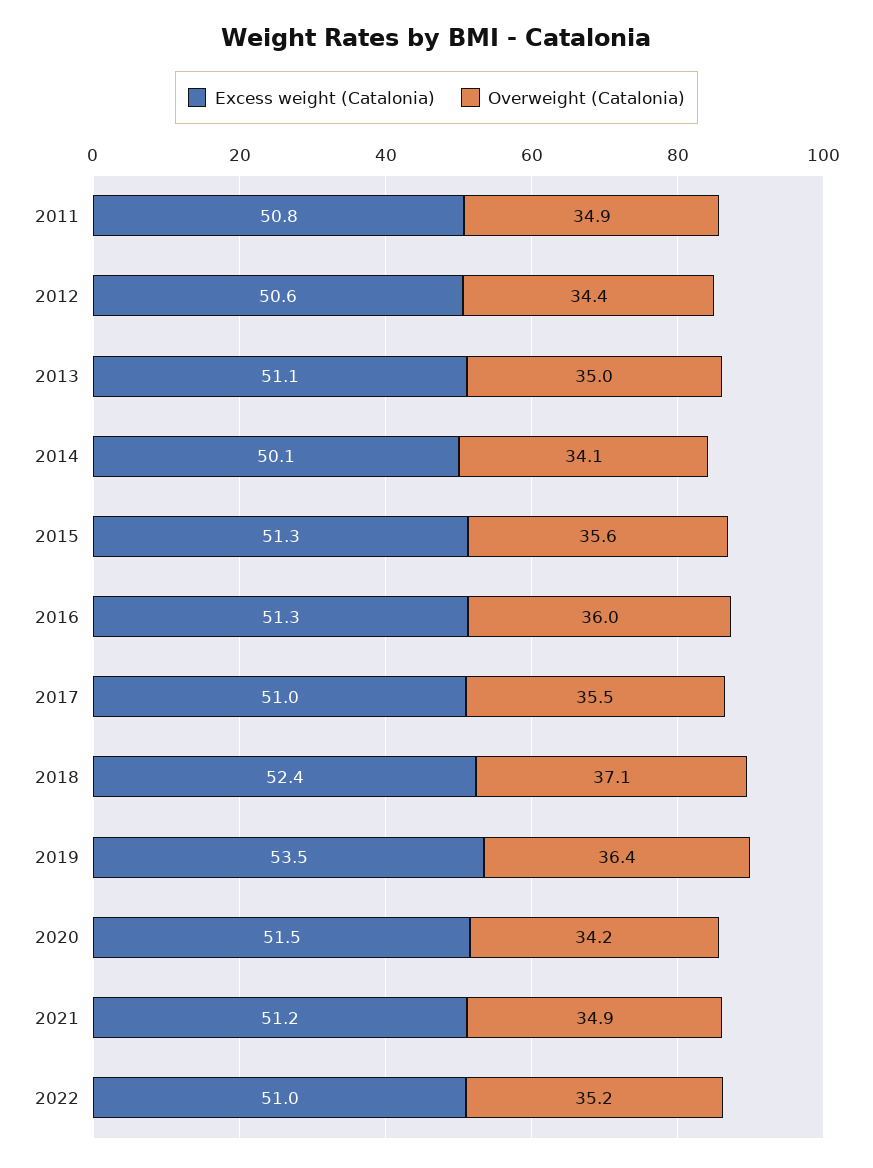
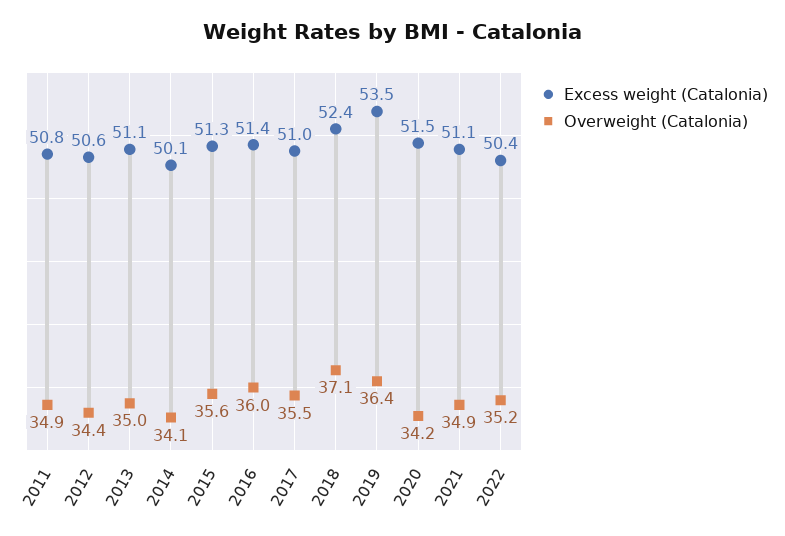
Excess weight (Catalonia), 2016: 51.3 -> 51.4
Excess weight (Catalonia), 2021: 51.2 -> 51.1
Excess weight (Catalonia), 2022: 51 -> 50.4

